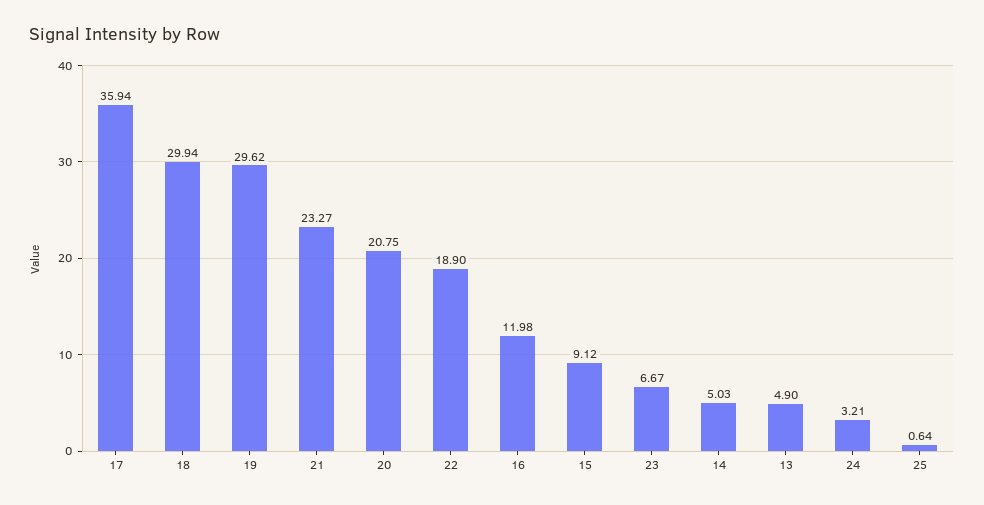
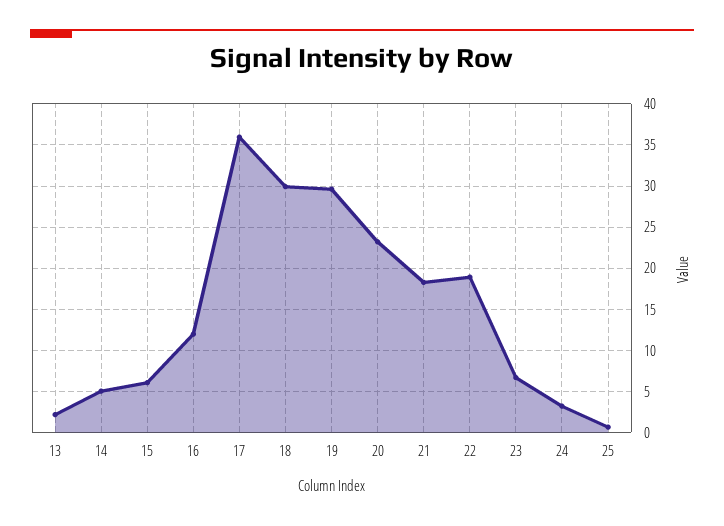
21: 23.27 -> 18
20: 20.75 -> 23
15: 9.12 -> 6
13: 4.9 -> 2

